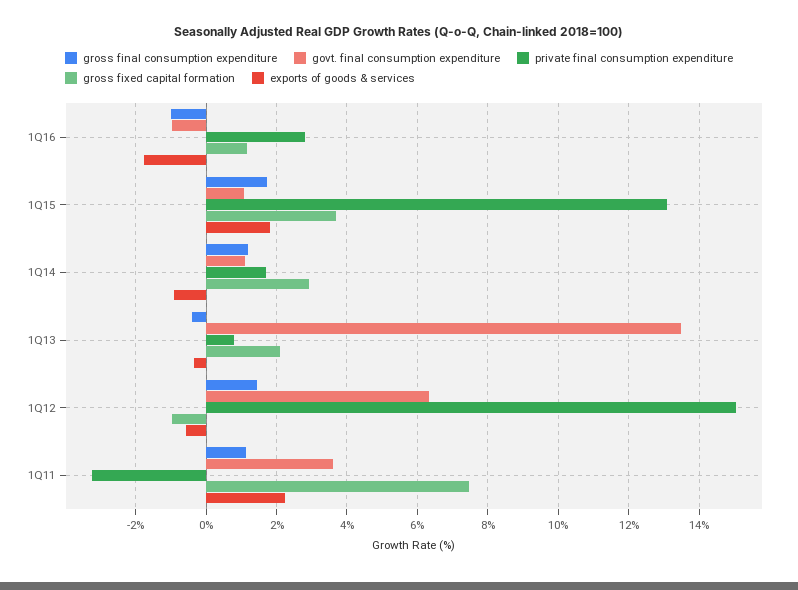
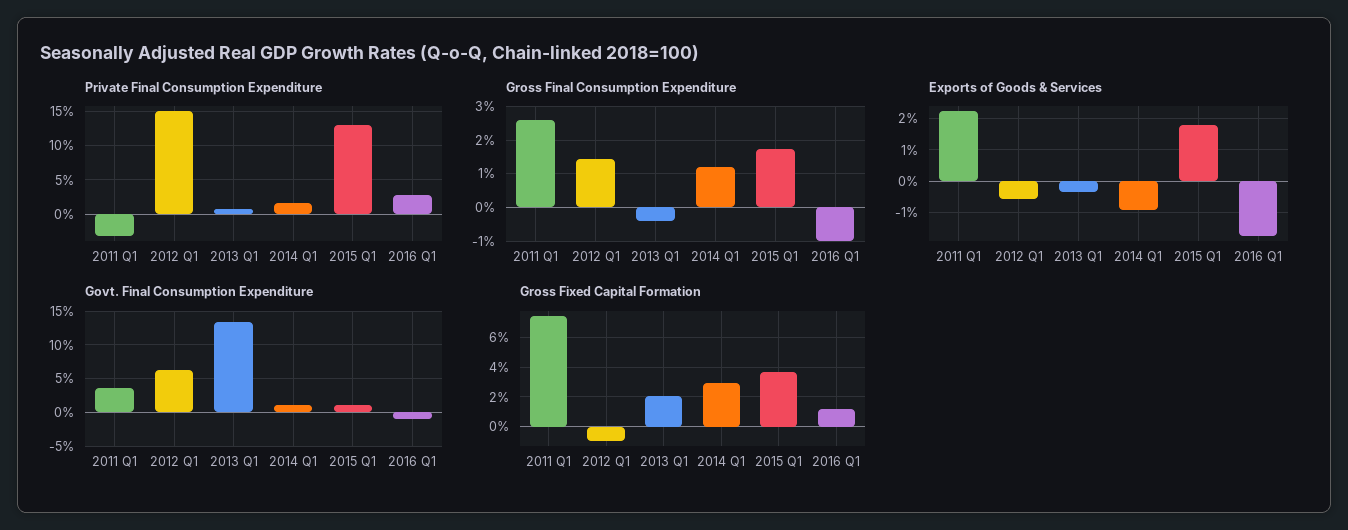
gross final consumption expenditure, 1Q11: 1.2 -> 2.6

